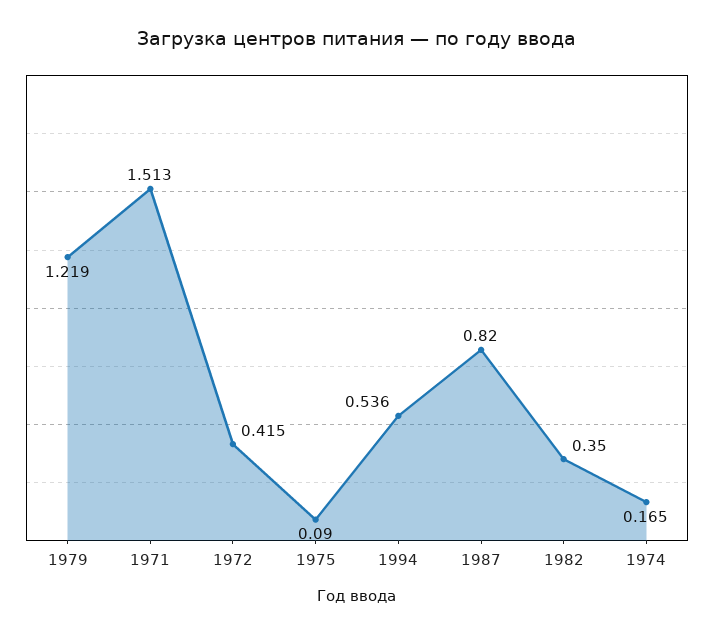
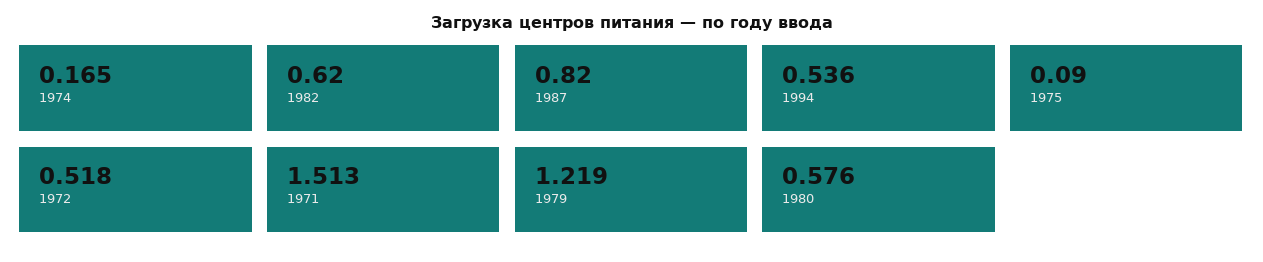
1972: 0.415 -> 0.518
1982: 0.35 -> 0.62
1980: none -> 0.576

